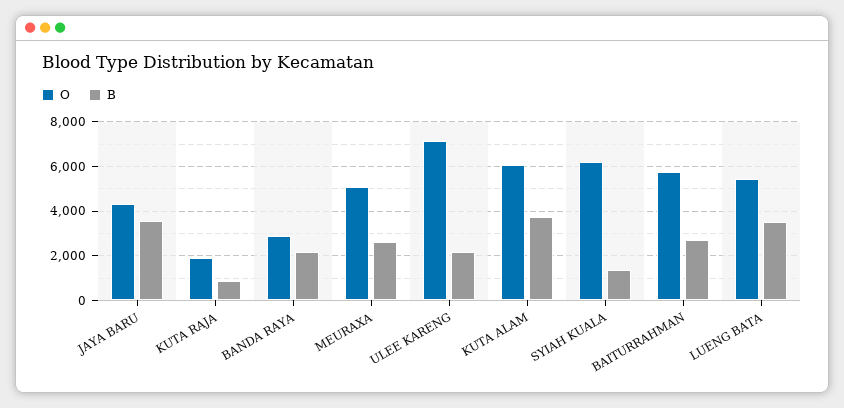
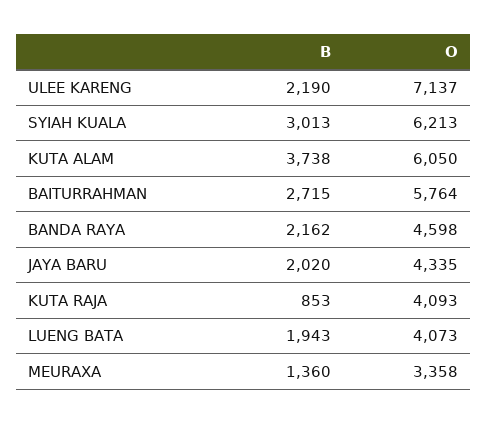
B, JAYA BARU: 3500 -> 2020
O, KUTA RAJA: 2000 -> 4093
O, BANDA RAYA: 3000 -> 4598
O, MEURAXA: 5000 -> 3358
B, MEURAXA: 2500 -> 1360
B, SYIAH KUALA: 1500 -> 3013
O, LUENG BATA: 5500 -> 4073
B, LUENG BATA: 3500 -> 1943

